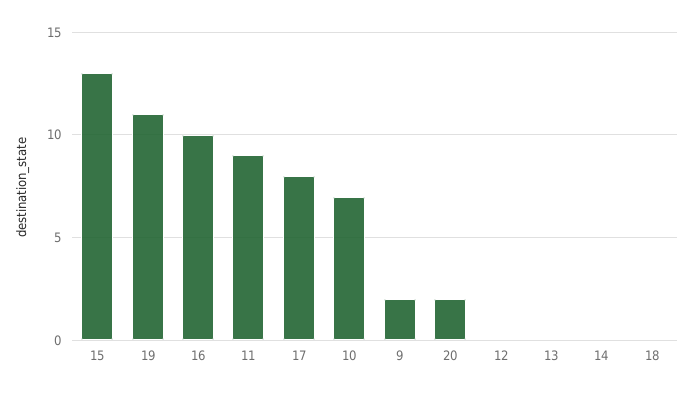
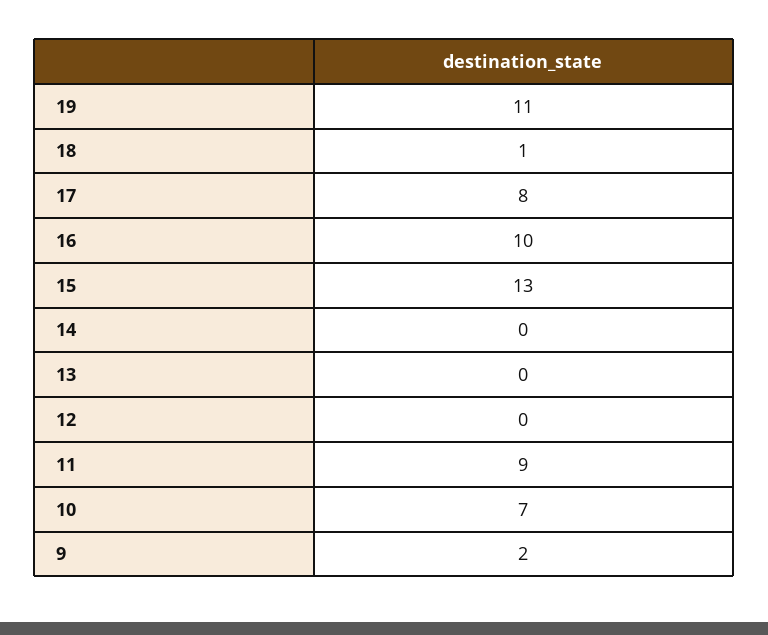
20: 2 -> none
18: 0 -> 1

